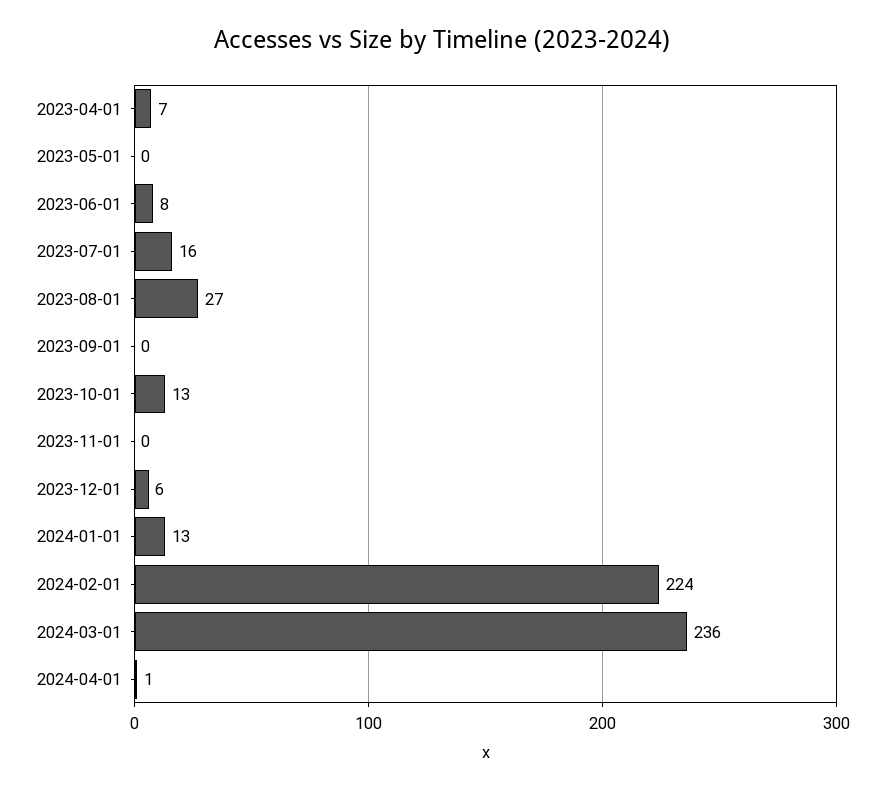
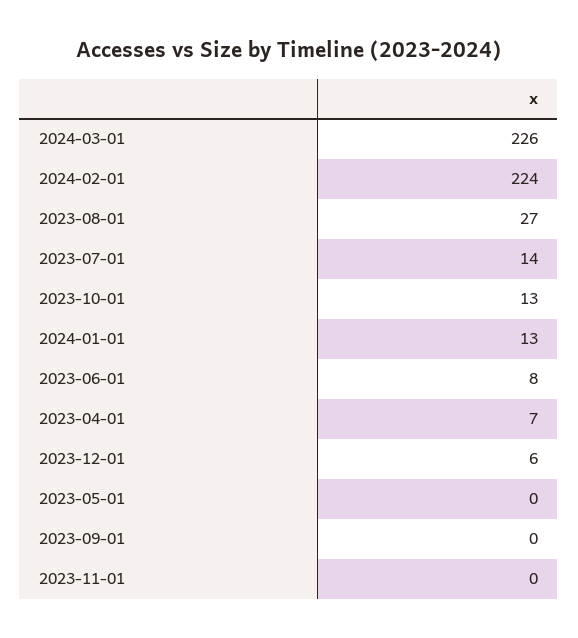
2023-07-01: 16 -> 14
2024-03-01: 236 -> 226
2024-04-01: 1 -> none

